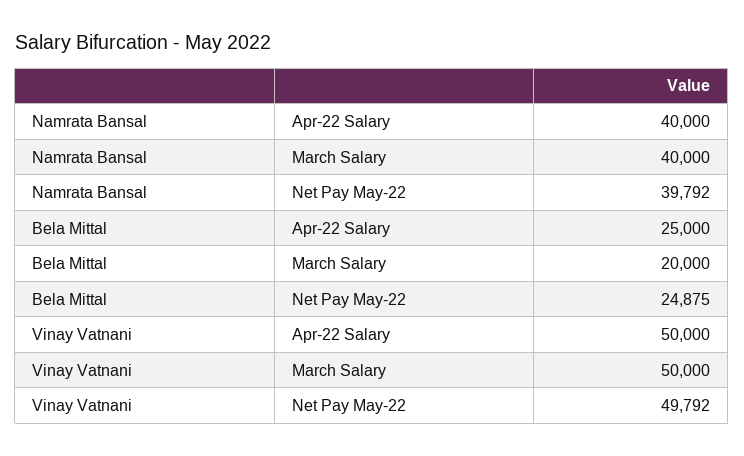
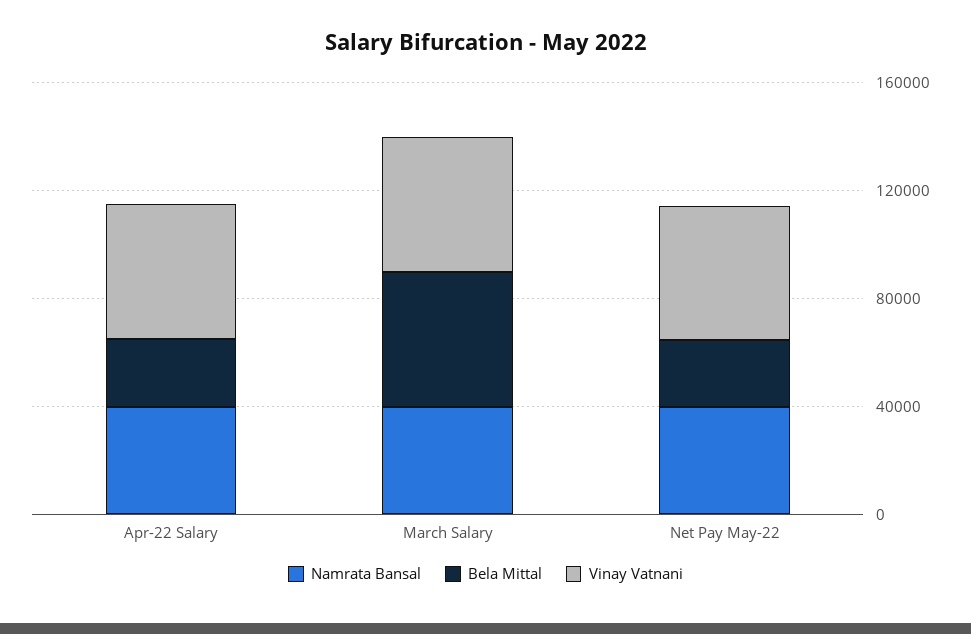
Bela Mittal, March Salary: 20000 -> 50000

